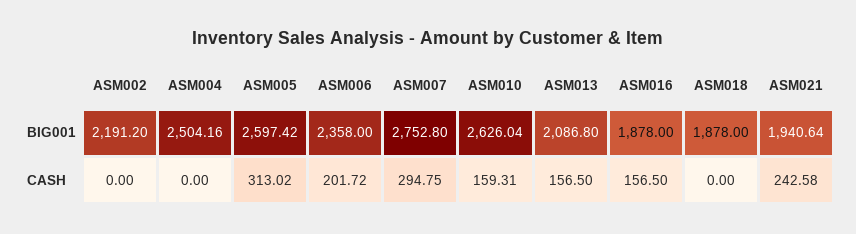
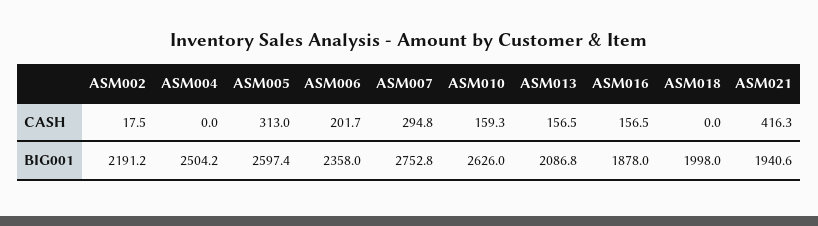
ASM018, BIG001: 1878 -> 1998
ASM002, CASH: 0 -> 17.5
ASM021, CASH: 242.58 -> 416.3

